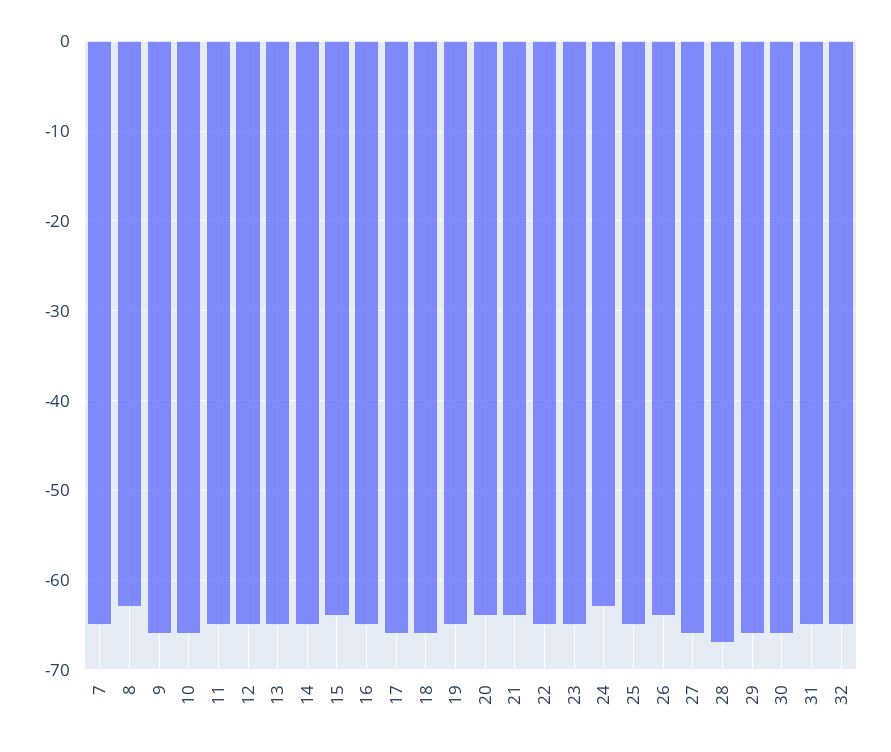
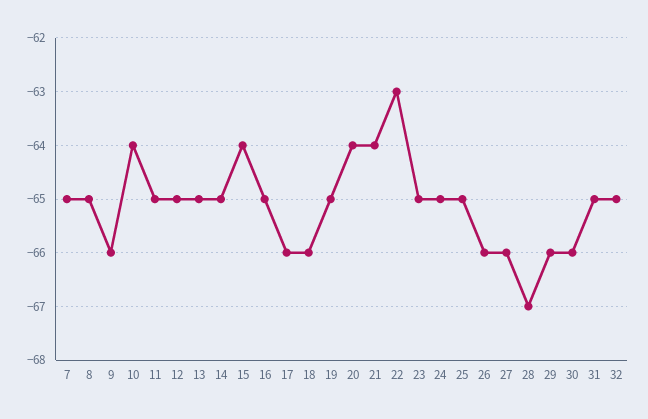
8: -63 -> -65
10: -66 -> -64
22: -65 -> -63
24: -63 -> -65
26: -64 -> -66

